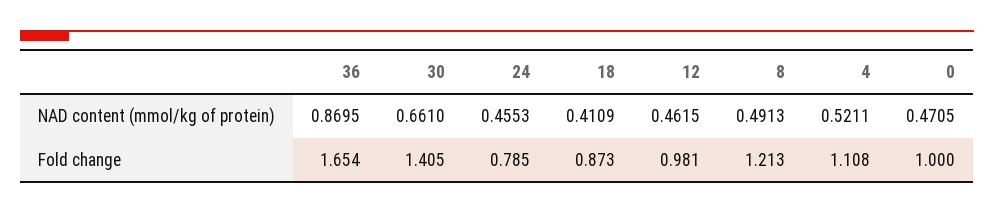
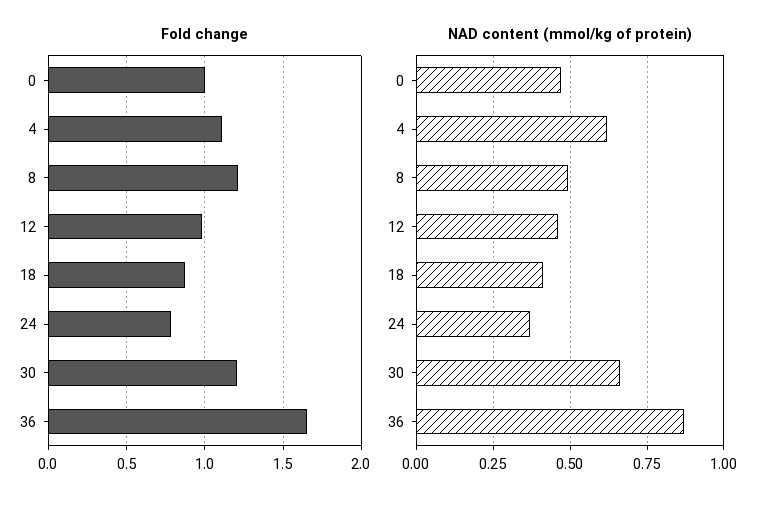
NAD content (mmol/kg of protein), 24: 0.4553 -> 0.375
NAD content (mmol/kg of protein), 4: 0.5211 -> 0.625
Fold change, 30: 1.405 -> 1.2

